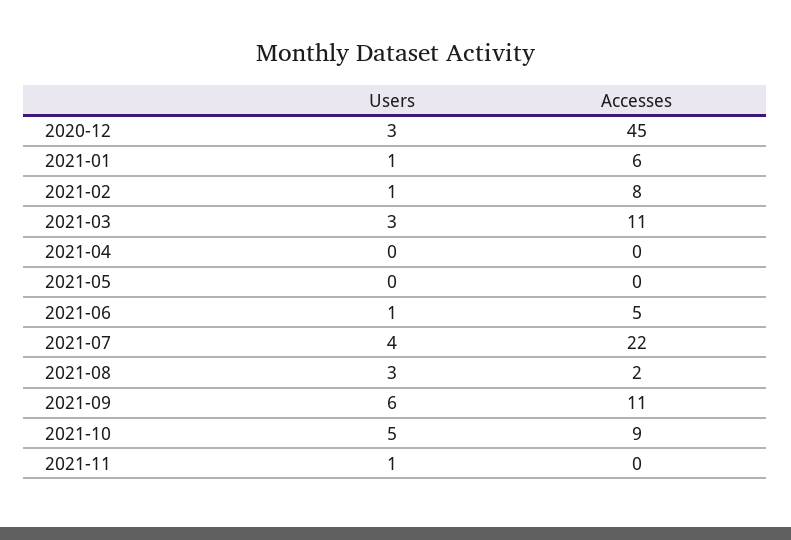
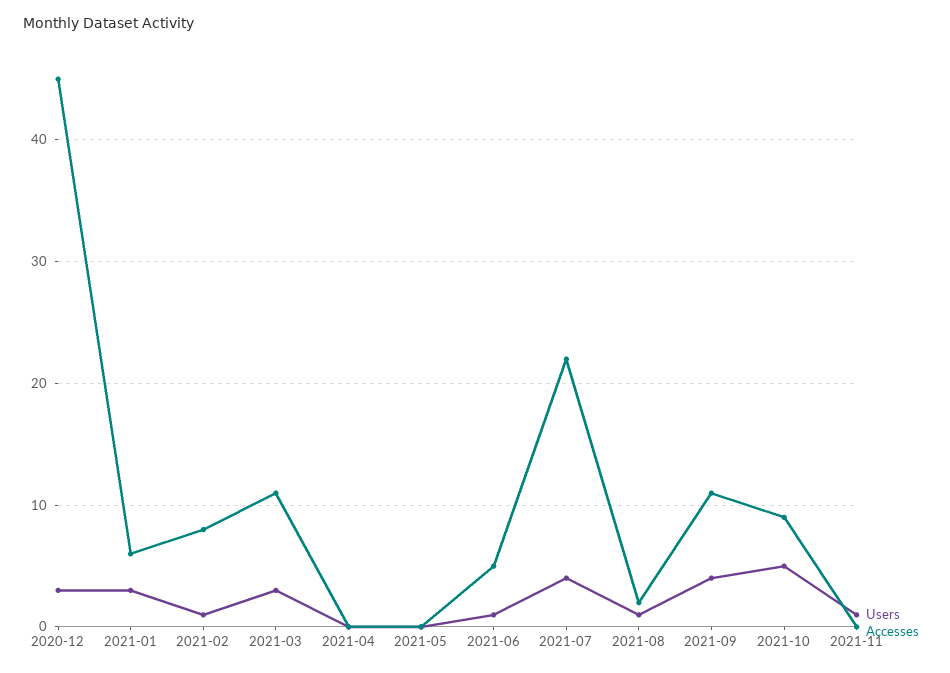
Users, 2021-01: 1 -> 3
Users, 2021-08: 3 -> 1
Users, 2021-09: 6 -> 4

